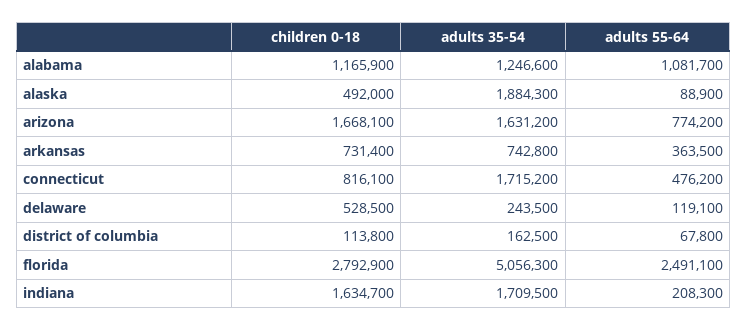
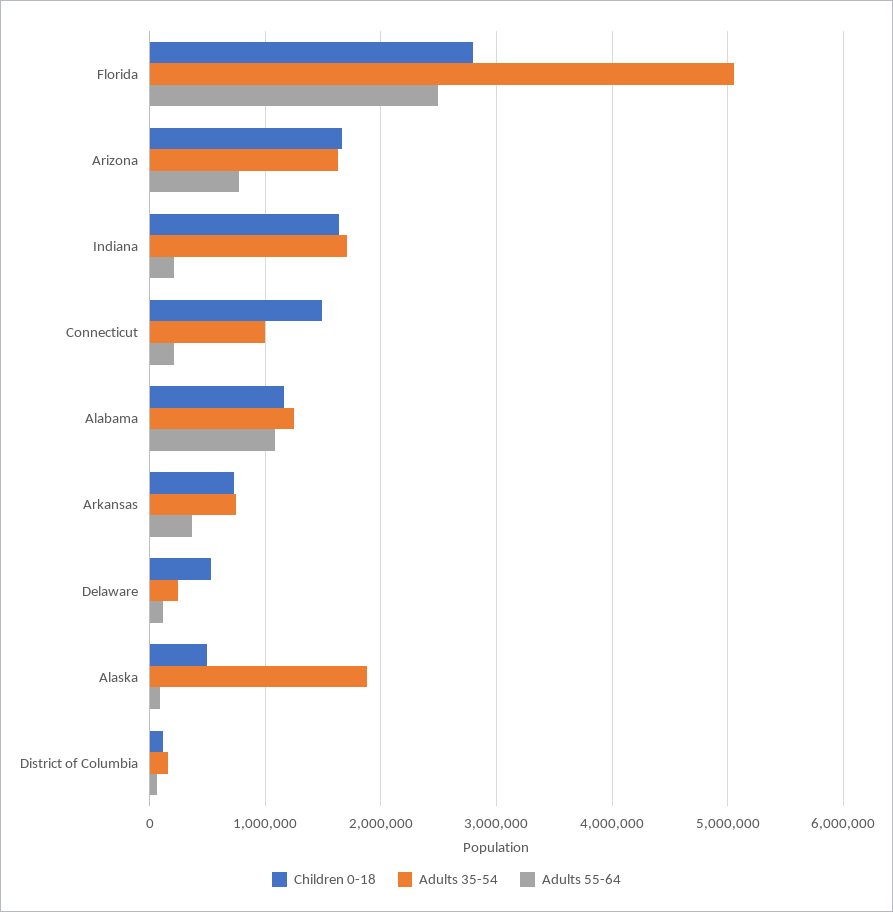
children 0-18, connecticut: 816100 -> 1500000
adults 35-54, connecticut: 1715200 -> 1000000
adults 55-64, connecticut: 476200 -> 200000

